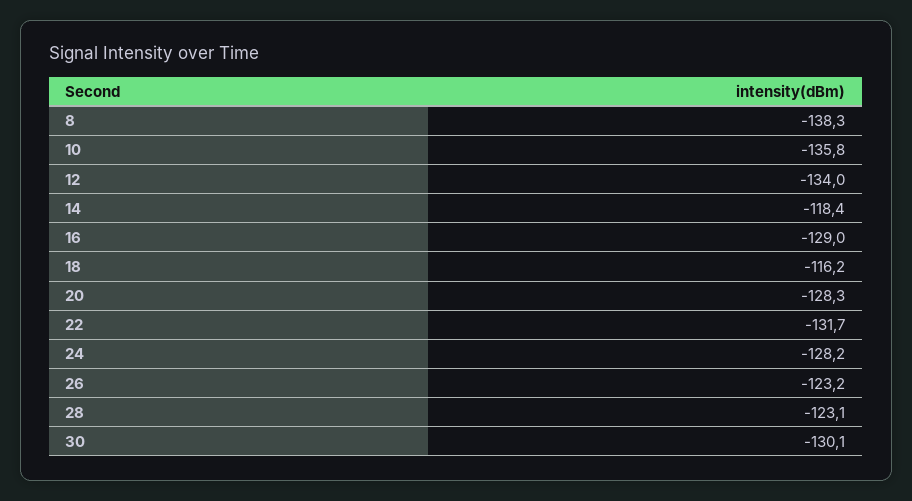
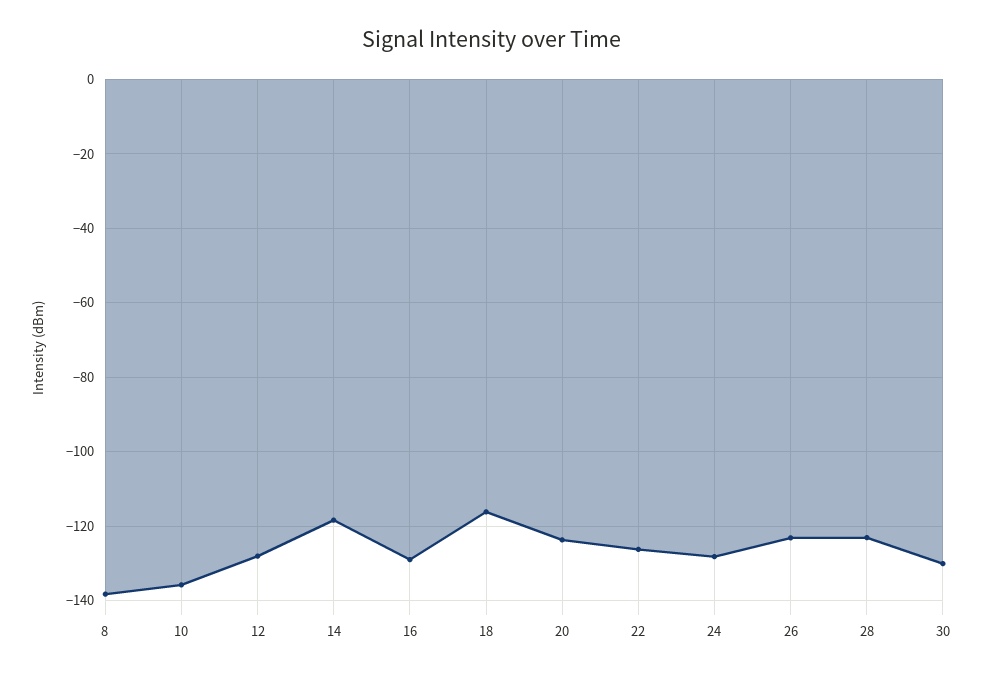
12: -134 -> -128
20: -128.3 -> -124
22: -131.7 -> -126

